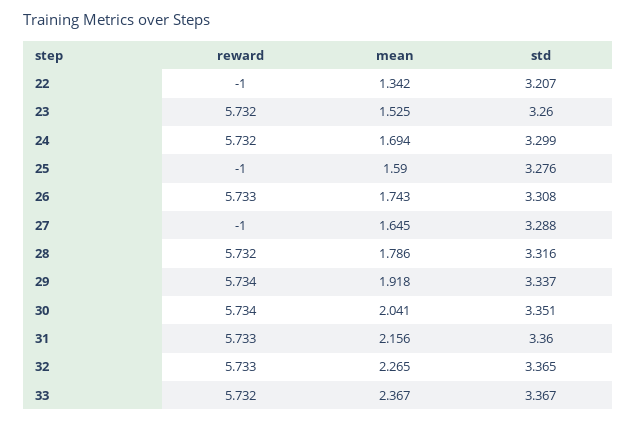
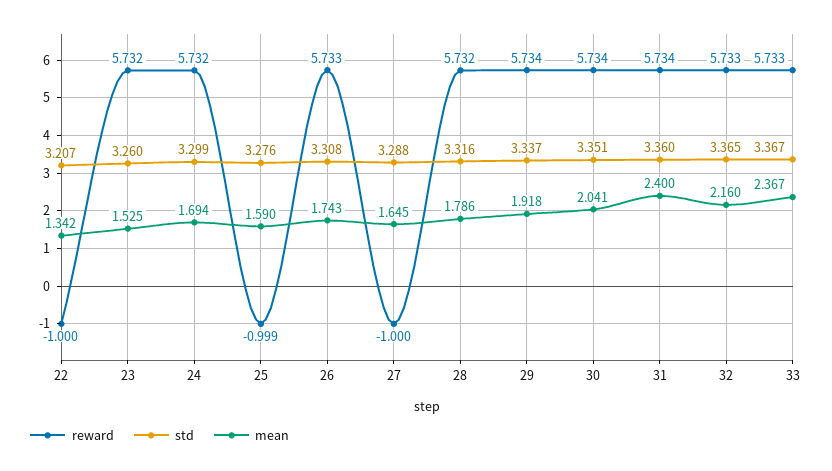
reward, 25: -1 -> -0.999
reward, 31: 5.733 -> 5.734
mean, 31: 2.156 -> 2.4
mean, 32: 2.265 -> 2.16
reward, 33: 5.732 -> 5.733

